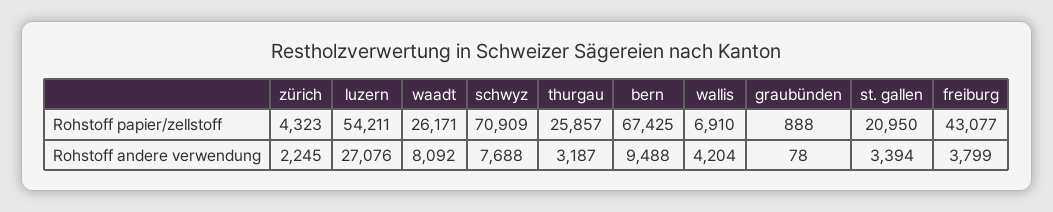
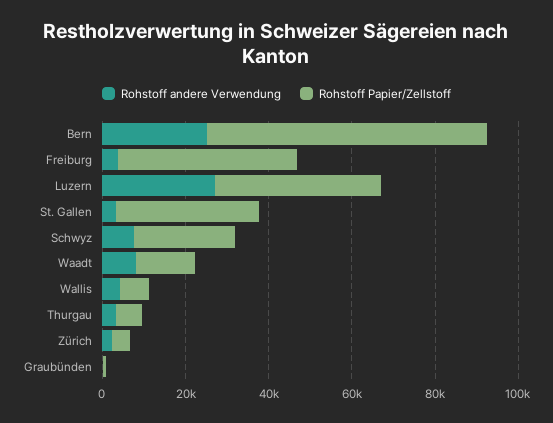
Rohstoff papier/zellstoff, luzern: 54211 -> 40000
Rohstoff papier/zellstoff, waadt: 26171 -> 15000
Rohstoff papier/zellstoff, schwyz: 70909 -> 25000
Rohstoff papier/zellstoff, thurgau: 25857 -> 5000
Rohstoff papier/zellstoff, st. gallen: 20950 -> 35000
Rohstoff andere verwendung, bern: 9488 -> 25000

